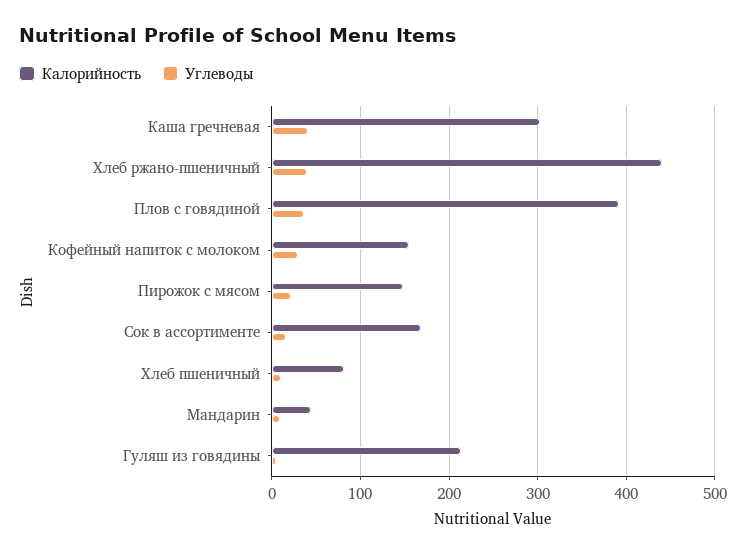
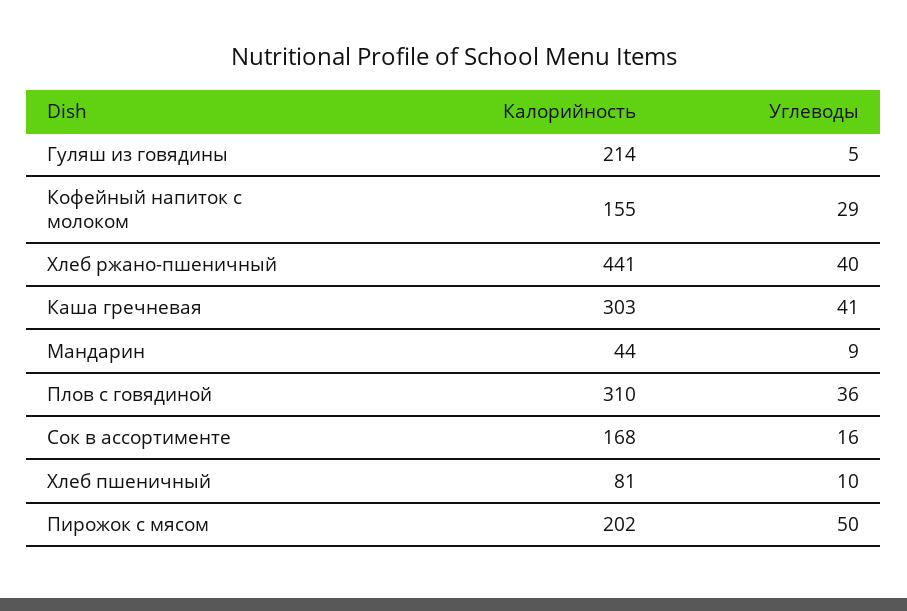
Калорийность, Плов с говядиной: 390 -> 310
Калорийность, Пирожок с мясом: 150 -> 202
Углеводы, Пирожок с мясом: 20 -> 50

